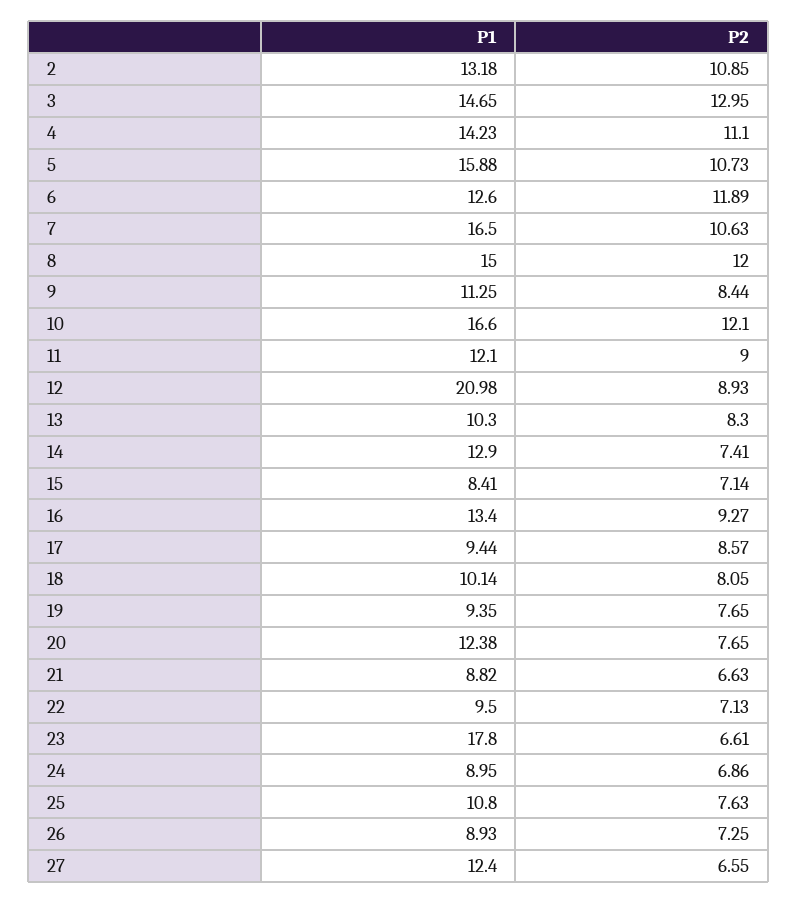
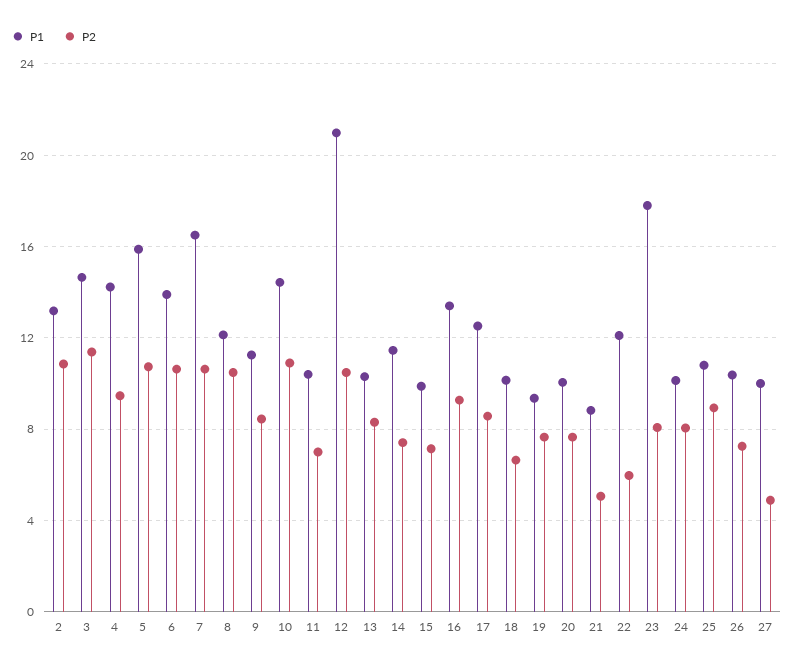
P2, 3: 12.95 -> 11.5
P2, 4: 11.1 -> 9.5
P1, 6: 12.6 -> 14
P2, 6: 11.89 -> 10.5
P1, 8: 15 -> 12
P2, 8: 12 -> 10.5
P1, 10: 16.6 -> 14.5
P2, 10: 12.1 -> 11
P1, 11: 12.1 -> 10.5
P2, 11: 9 -> 7
P2, 12: 8.93 -> 10.5
P1, 14: 12.9 -> 11.5
P1, 15: 8.41 -> 10
P1, 17: 9.44 -> 12.5
P2, 18: 8.05 -> 6.5
P1, 20: 12.38 -> 10
P2, 21: 6.63 -> 5
P1, 22: 9.5 -> 12
P2, 22: 7.13 -> 6
P2, 23: 6.61 -> 8
P1, 24: 8.95 -> 10
P2, 24: 6.86 -> 8
P2, 25: 7.63 -> 9
P1, 26: 8.93 -> 10.5
P1, 27: 12.4 -> 10
P2, 27: 6.55 -> 5

